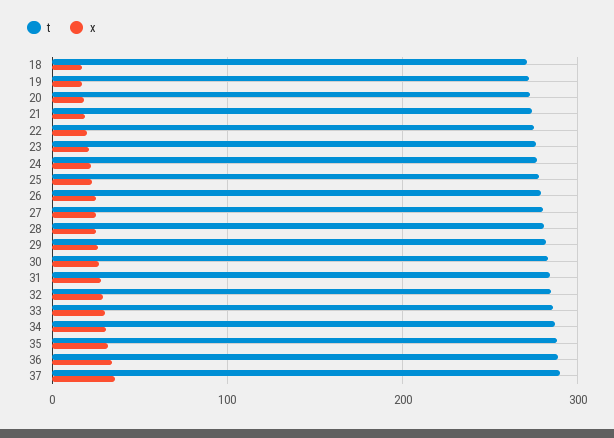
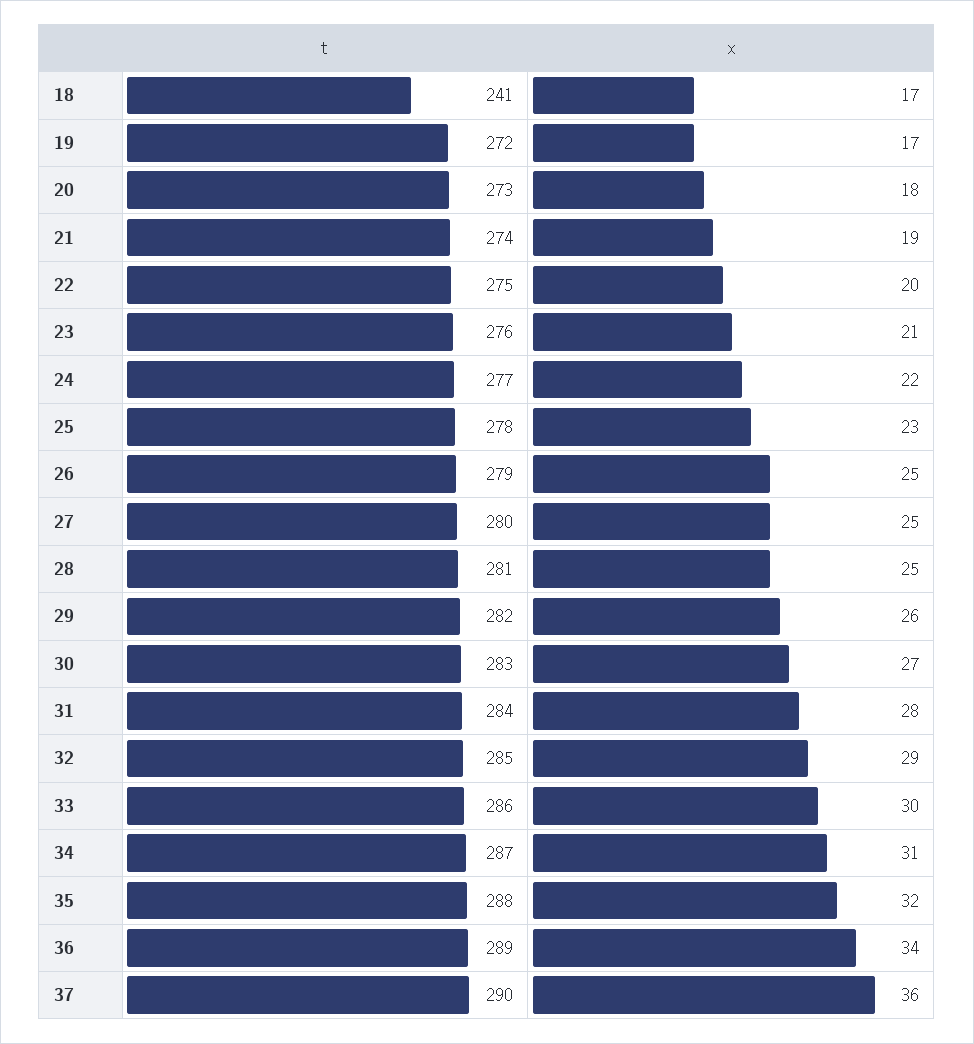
t, 18: 270 -> 241

